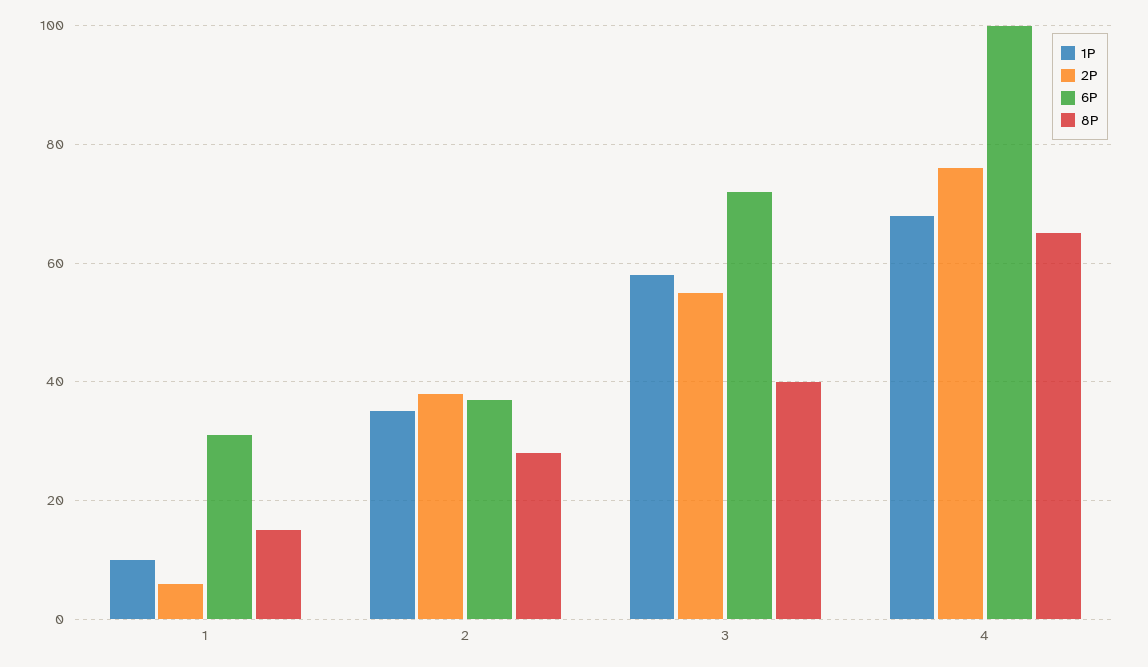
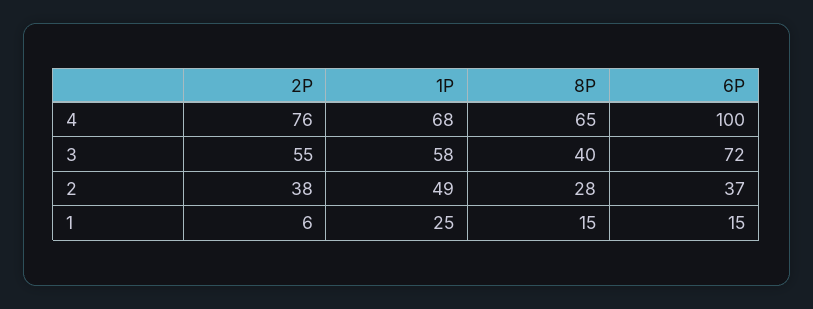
1P, 1: 10 -> 25
6P, 1: 30 -> 15
1P, 2: 35 -> 49

